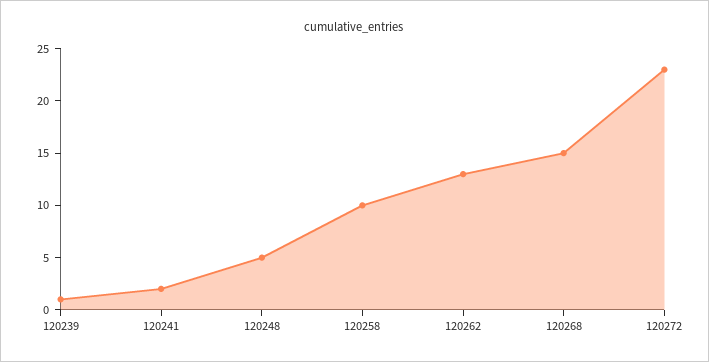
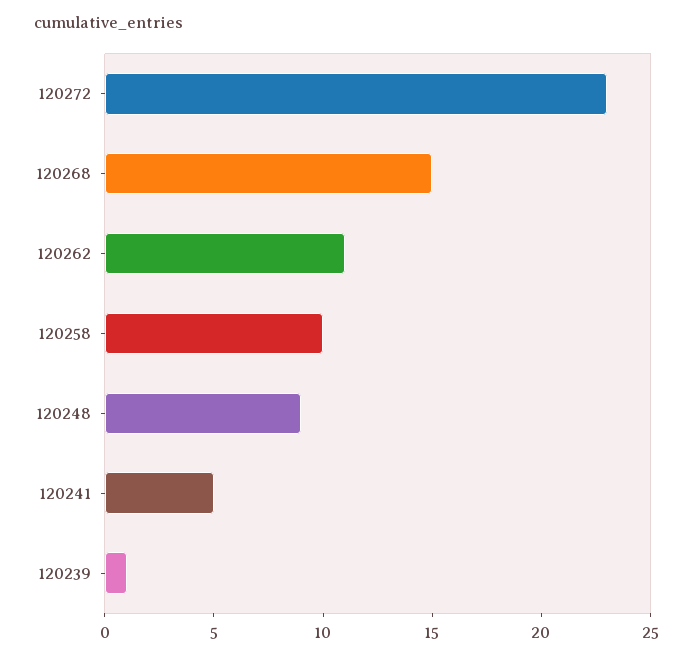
120241: 2 -> 5
120248: 5 -> 9
120262: 13 -> 11

